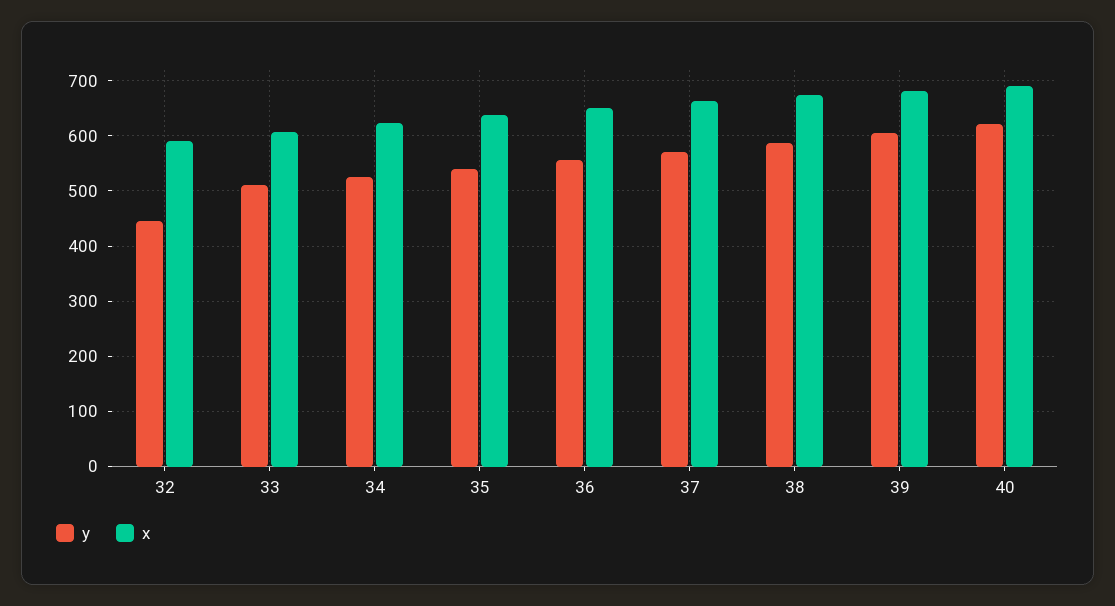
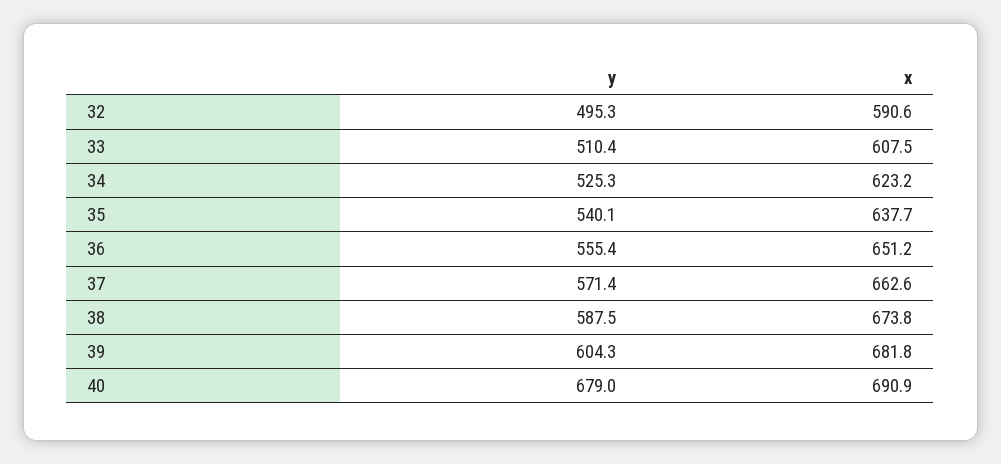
y, 32: 440 -> 495.3
y, 40: 620 -> 679

